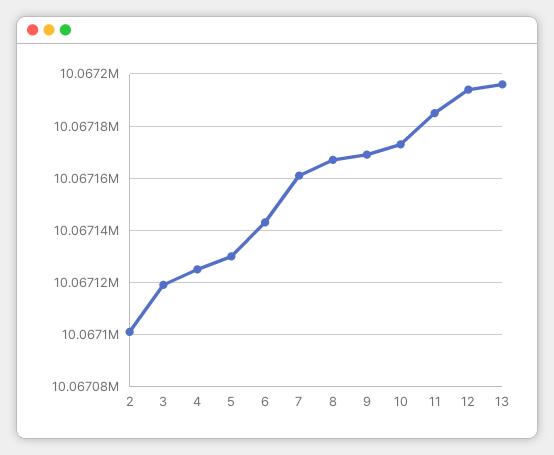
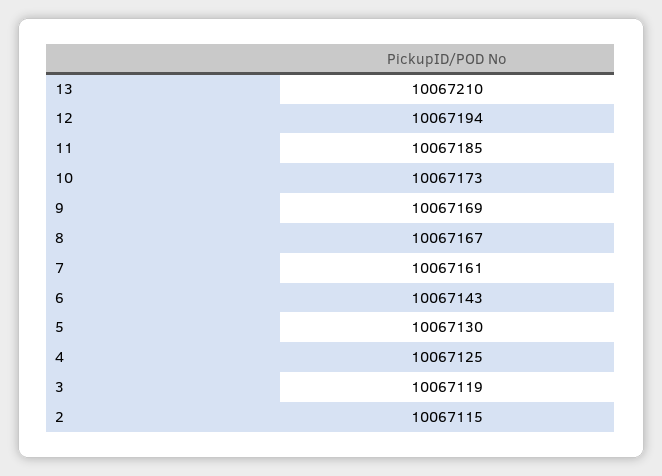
2: 10067100 -> 10067115
13: 10067195 -> 10067210

